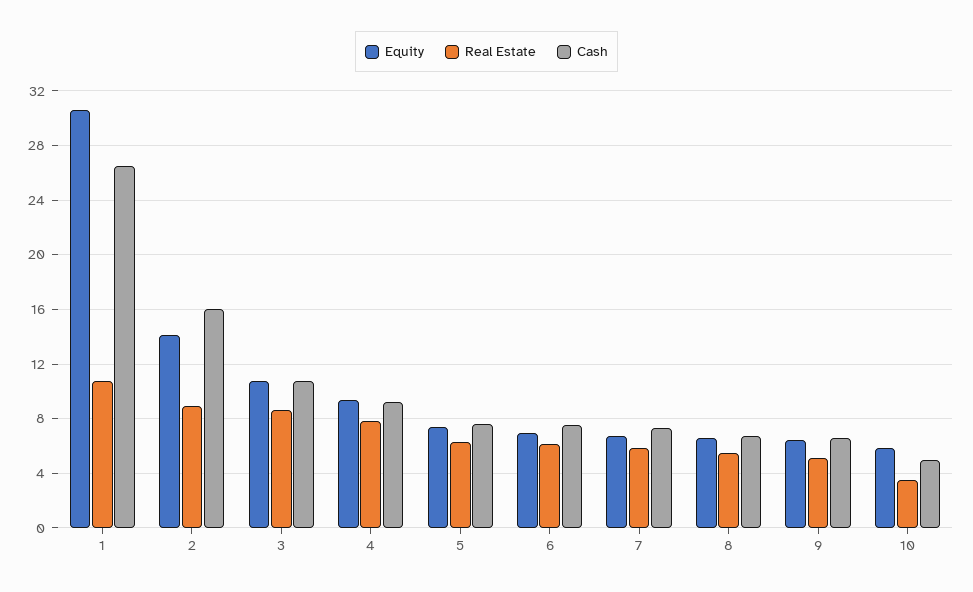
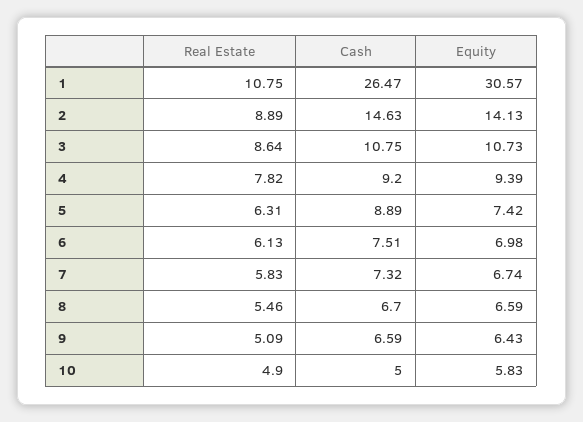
Cash, 2: 16 -> 14.63
Cash, 5: 7.5 -> 8.89
Real Estate, 10: 3.5 -> 4.9

